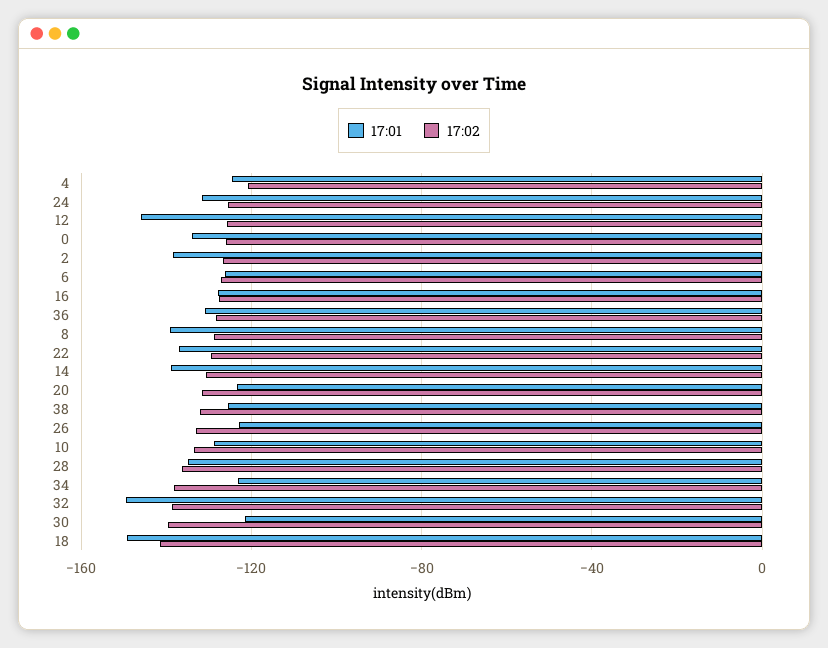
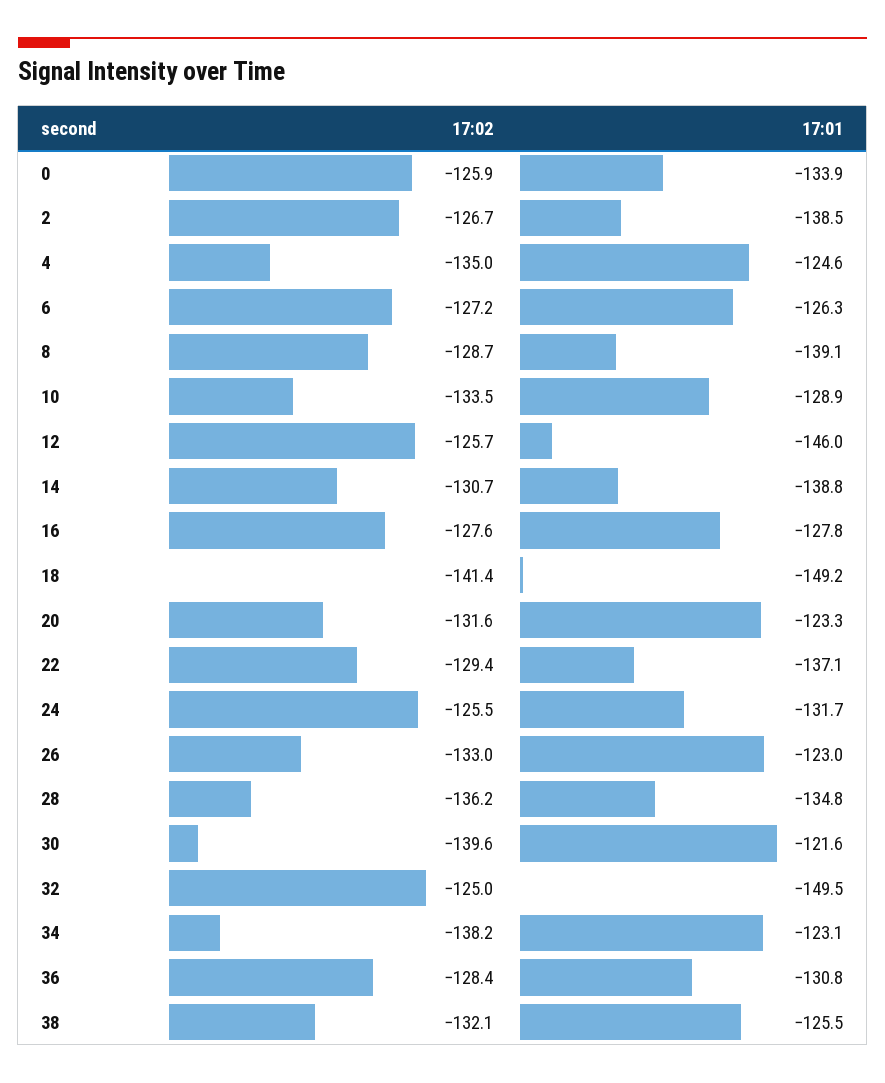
17:02, 4: -120 -> -135
17:02, 32: -140 -> -125

